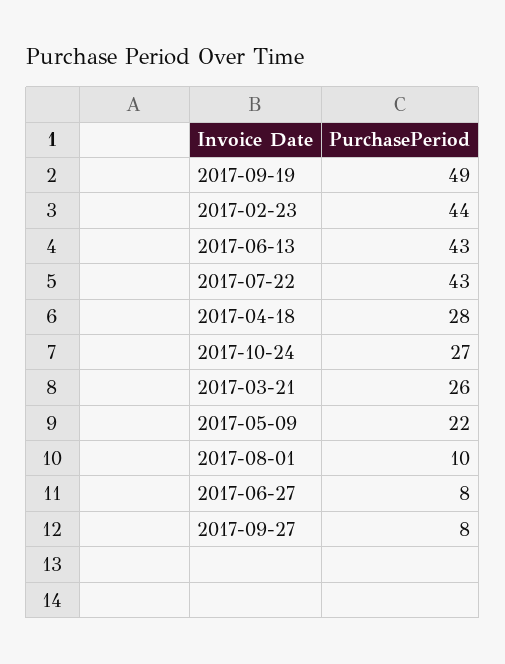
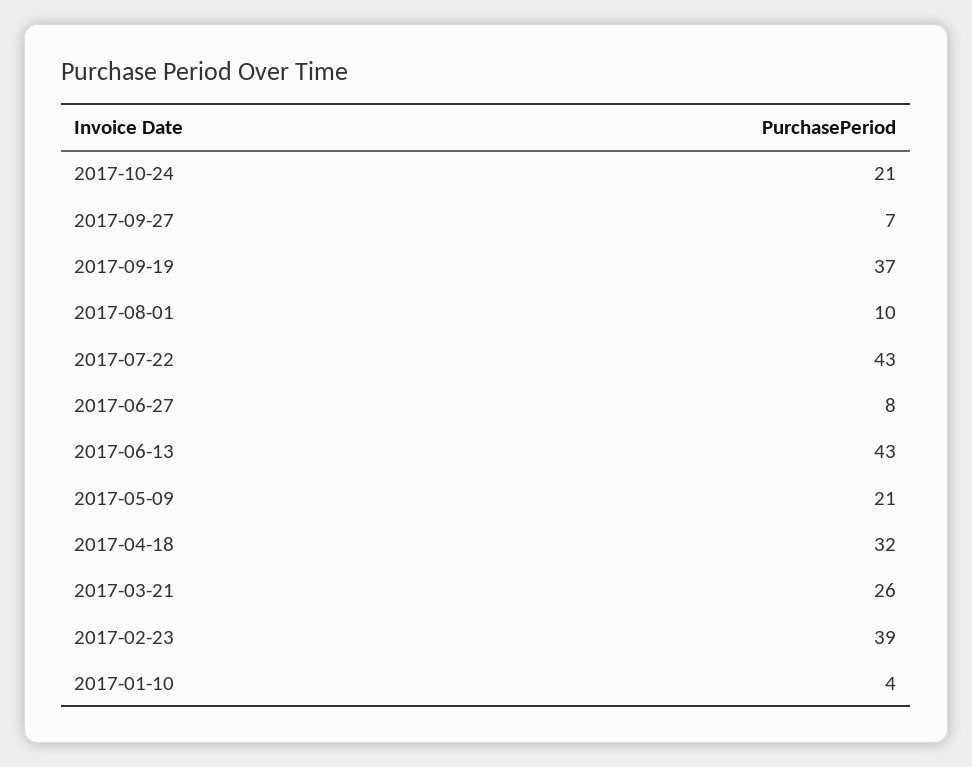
2017-09-19: 49 -> 37
2017-02-23: 44 -> 39
2017-04-18: 28 -> 32
2017-10-24: 27 -> 21
2017-05-09: 22 -> 21
2017-09-27: 8 -> 7
2017-01-10: none -> 4

